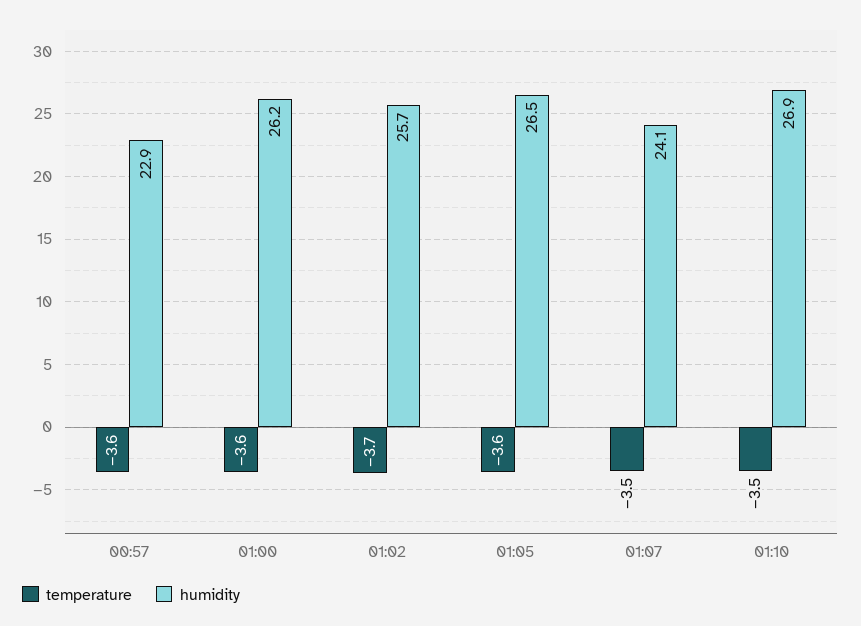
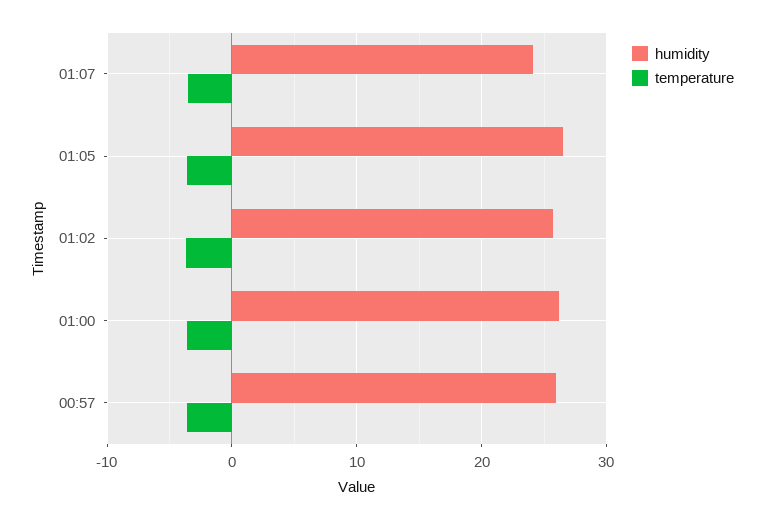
humidity, 00:57: 22.9 -> 26
temperature, 01:10: -3.5 -> none
humidity, 01:10: 26.9 -> none

